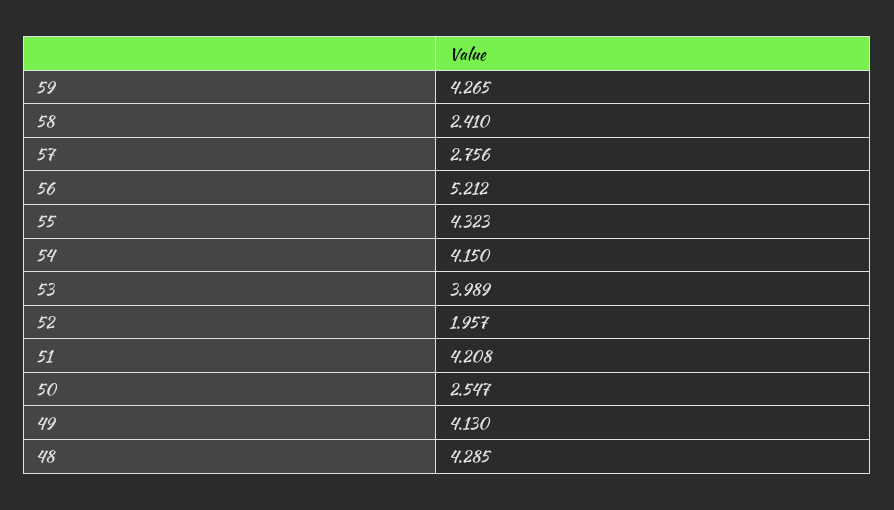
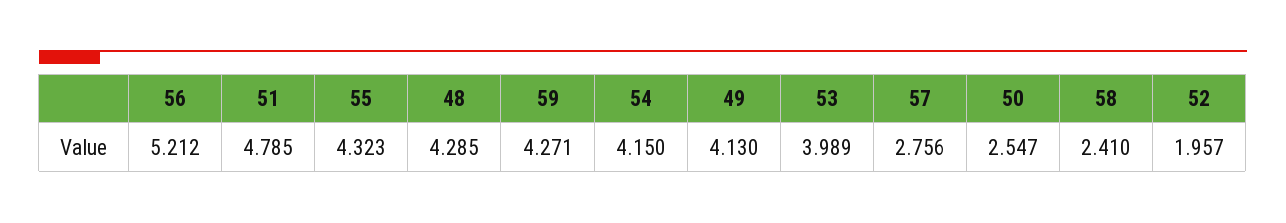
59: 4.265 -> 4.271
51: 4.208 -> 4.785

